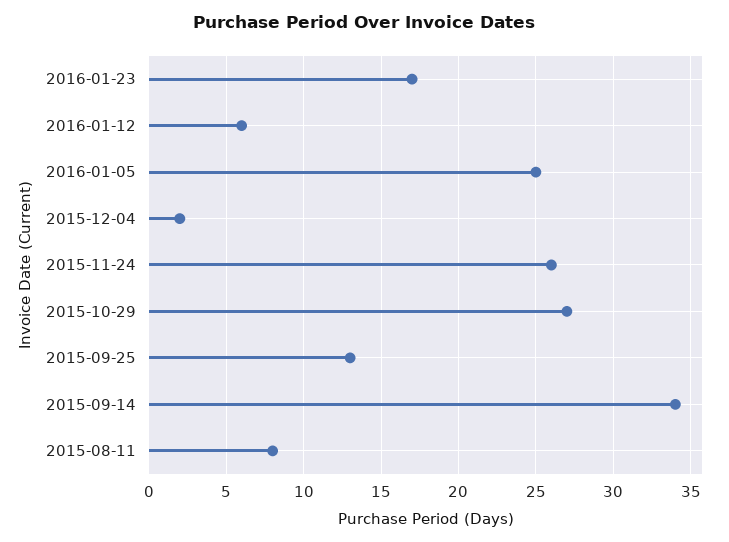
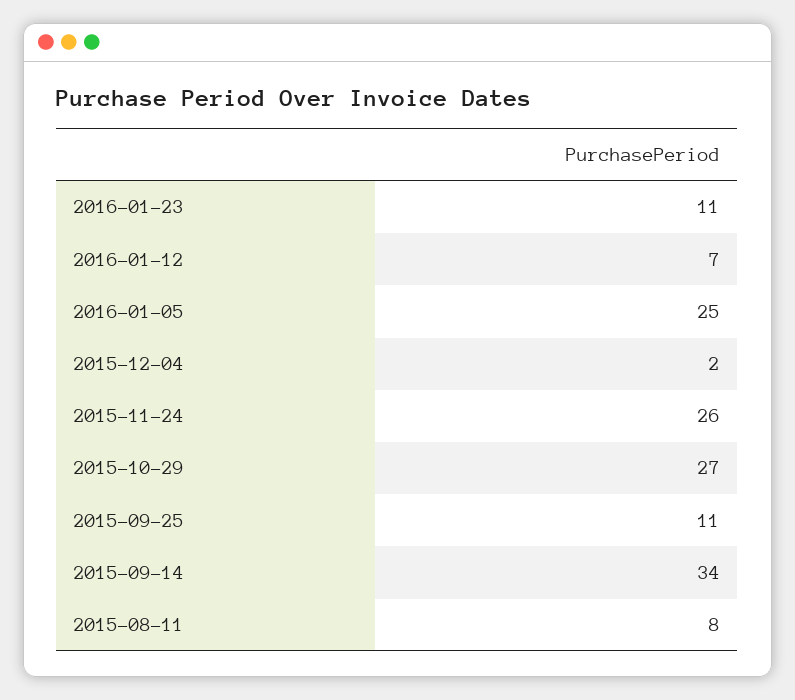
2016-01-23: 17 -> 11
2016-01-12: 6 -> 7
2015-09-25: 13 -> 11

